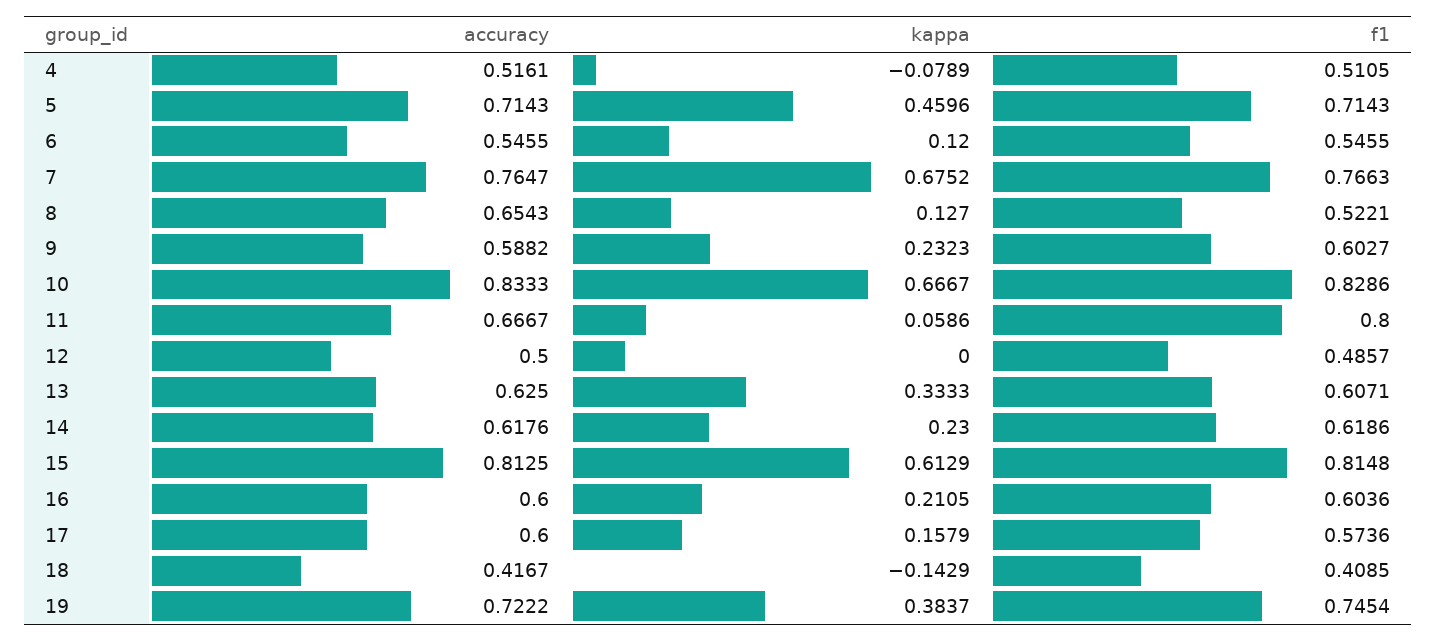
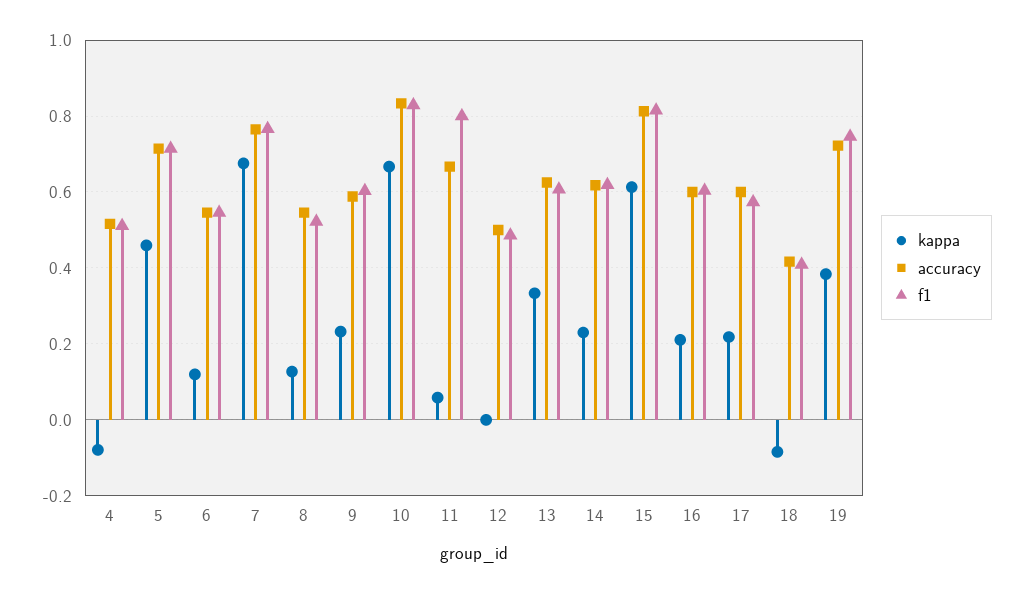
accuracy, 8: 0.6543 -> 0.54
kappa, 17: 0.1579 -> 0.22
kappa, 18: -0.1429 -> -0.08

